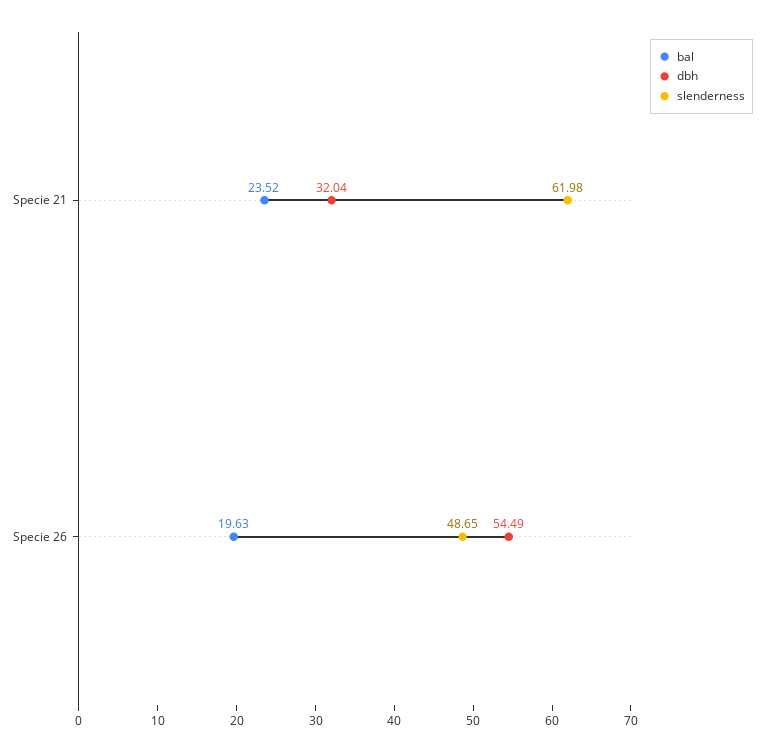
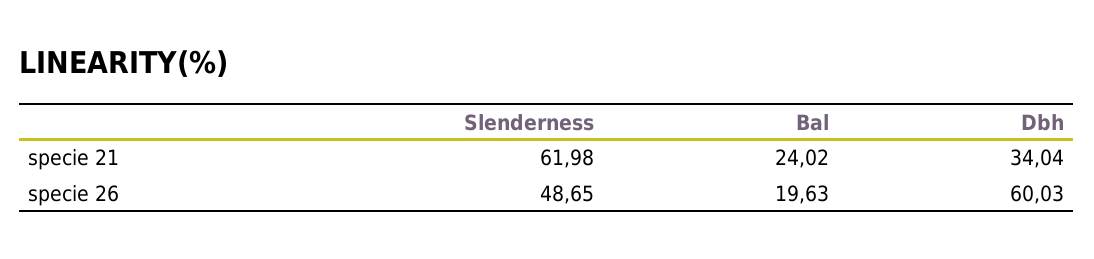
bal, Specie 21: 23.52 -> 24.02
dbh, Specie 21: 32.04 -> 34.04
dbh, Specie 26: 54.49 -> 60.03

